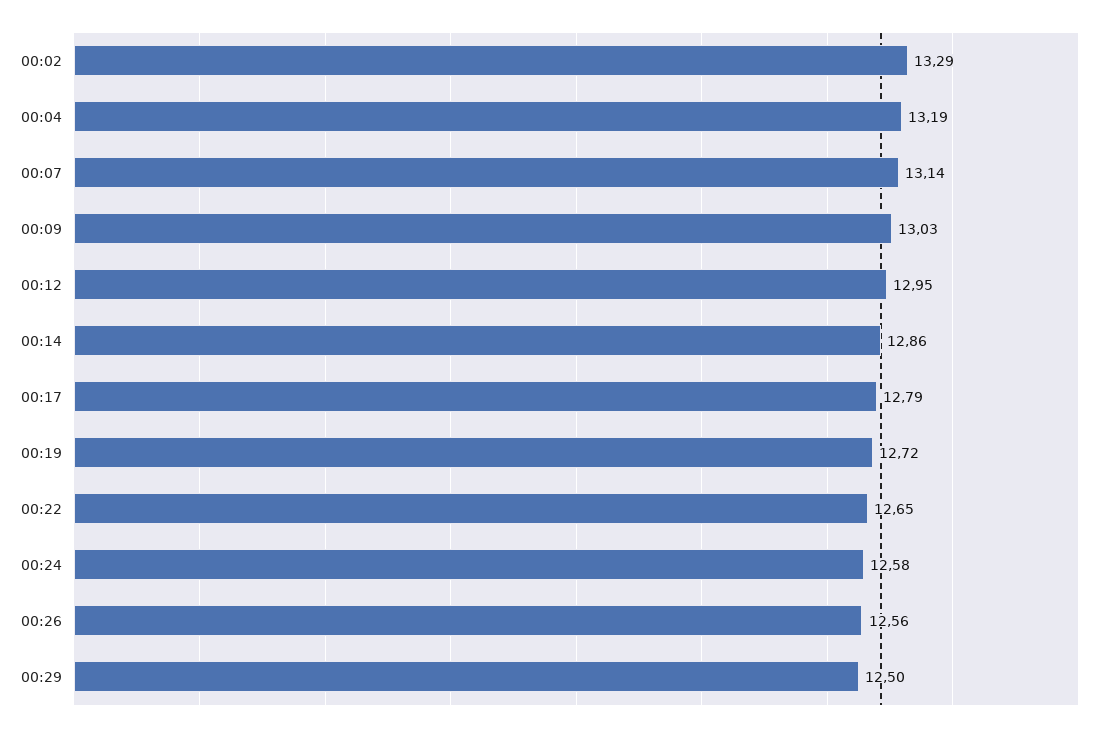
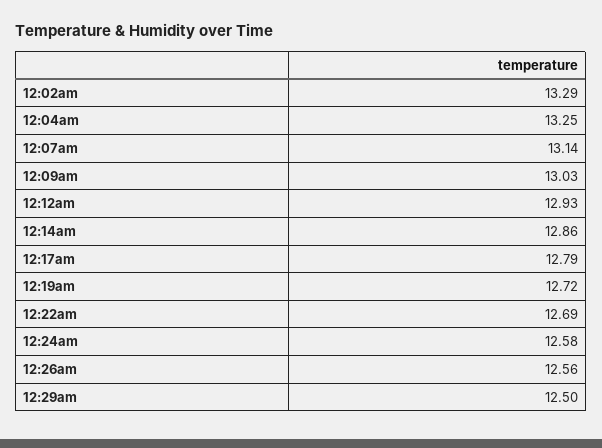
00:04: 13.19 -> 13.25
00:12: 12.95 -> 12.93
00:22: 12.65 -> 12.69

